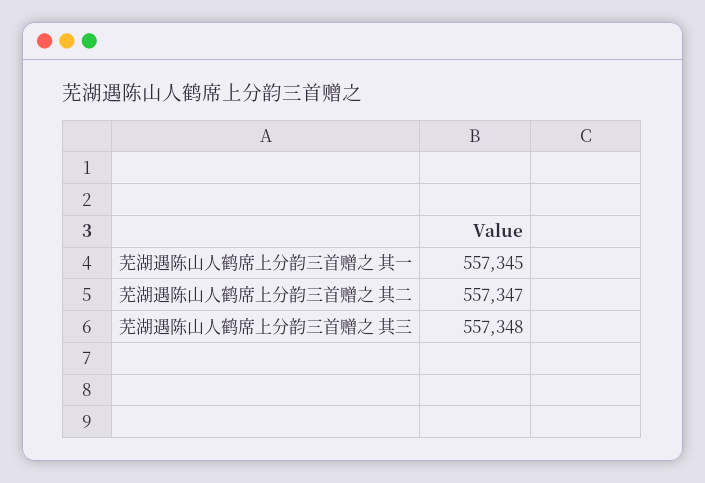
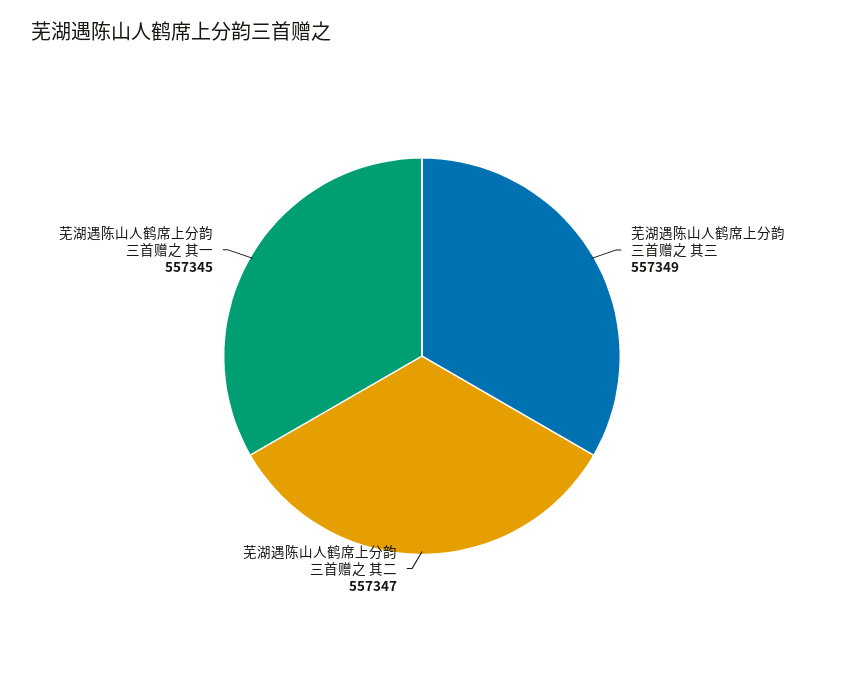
芜湖遇陈山人鹤席上分韵三首赠之 其三: 557348 -> 557349

